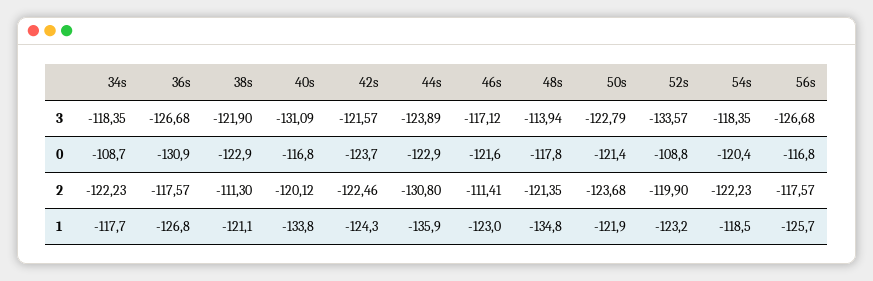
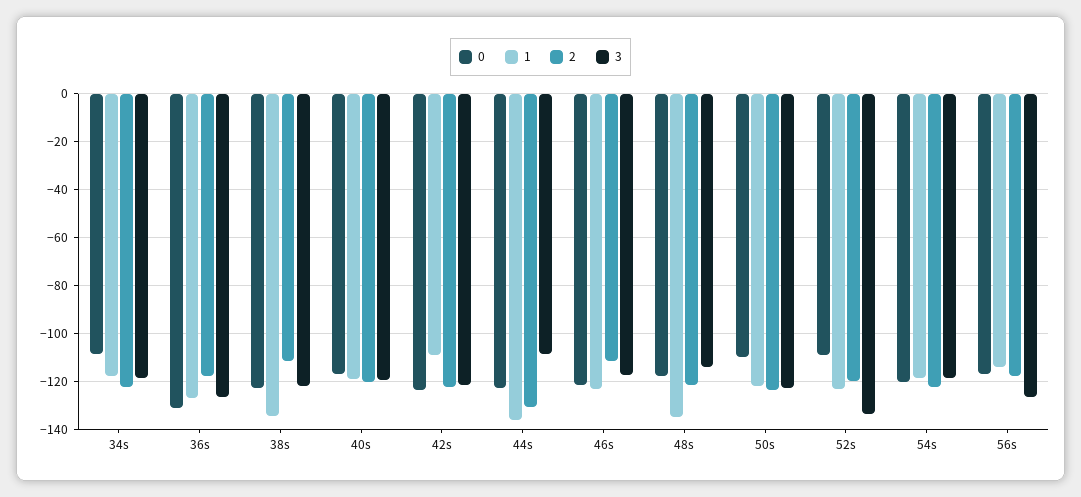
3, 40s: -131.09 -> -120
3, 44s: -123.89 -> -110
0, 50s: -121.4 -> -110
1, 38s: -121.1 -> -135
1, 40s: -133.8 -> -120
1, 42s: -124.3 -> -110
1, 56s: -125.7 -> -115

